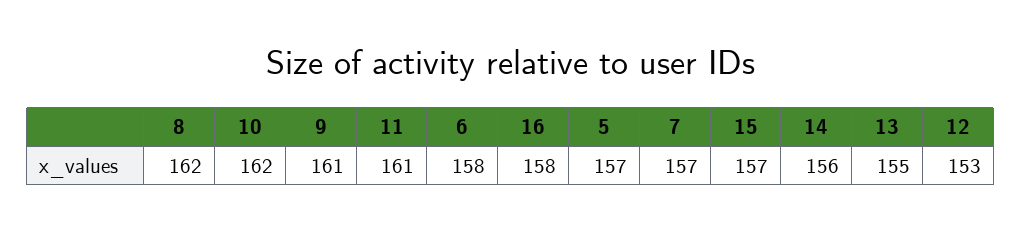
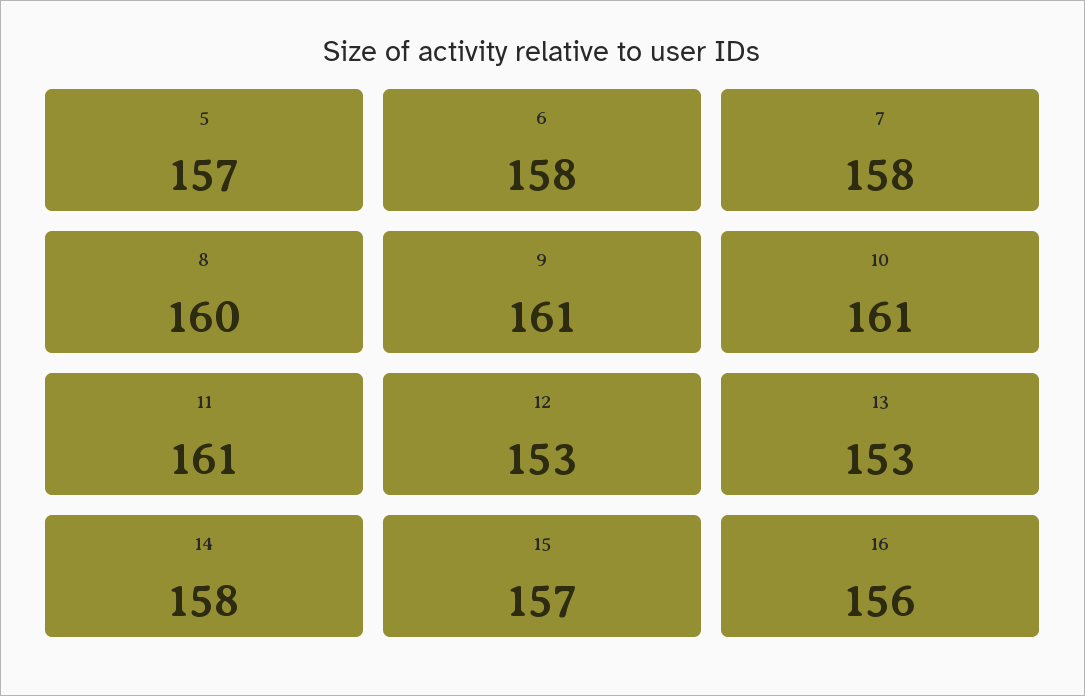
8: 162 -> 160
10: 162 -> 161
16: 158 -> 156
7: 157 -> 158
14: 156 -> 158
13: 155 -> 153

